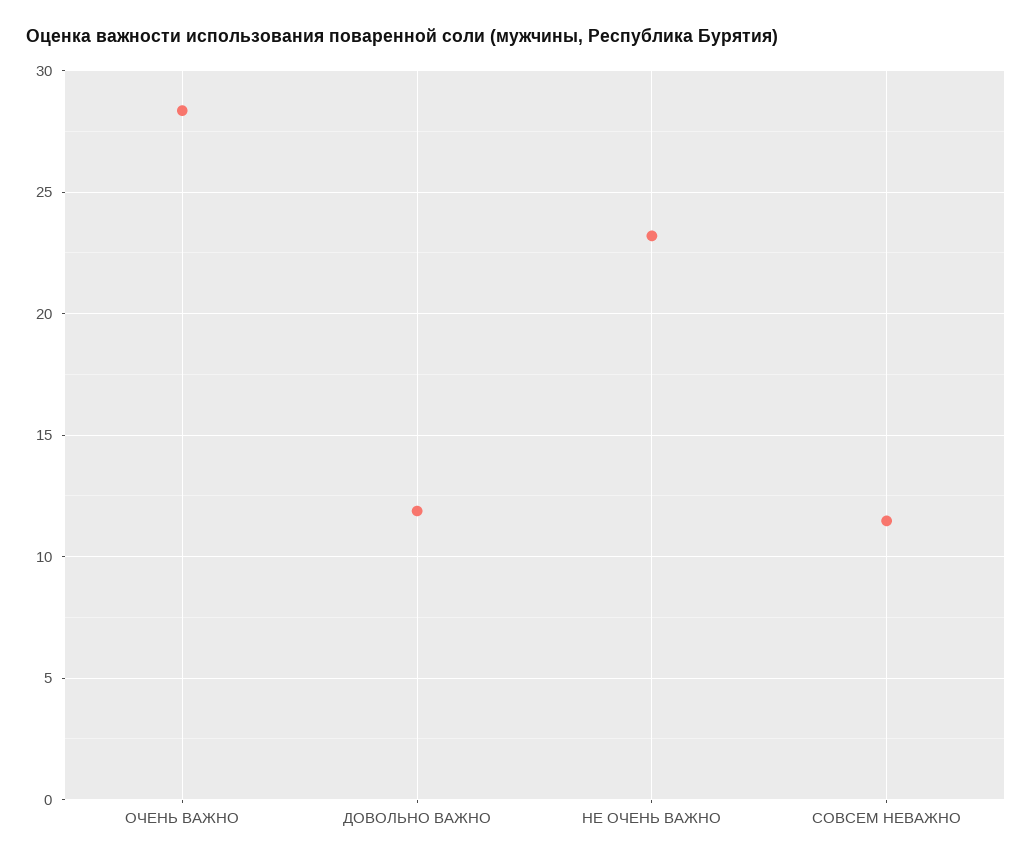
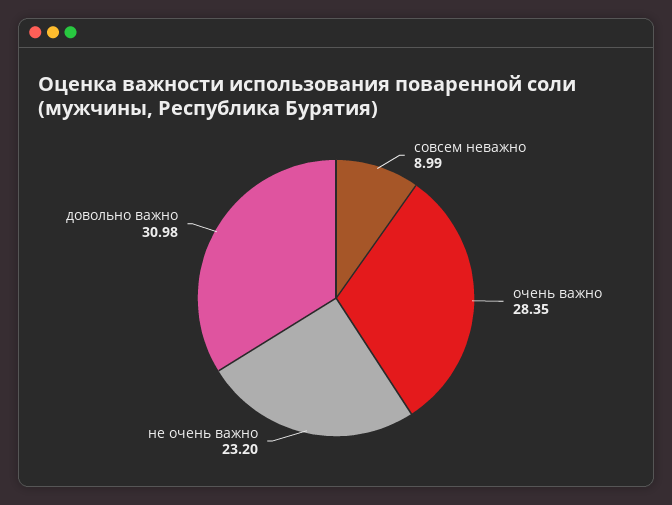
ДОВОЛЬНО ВАЖНО: 12 -> 30.98
СОВСЕМ НЕВАЖНО: 11.5 -> 8.99

